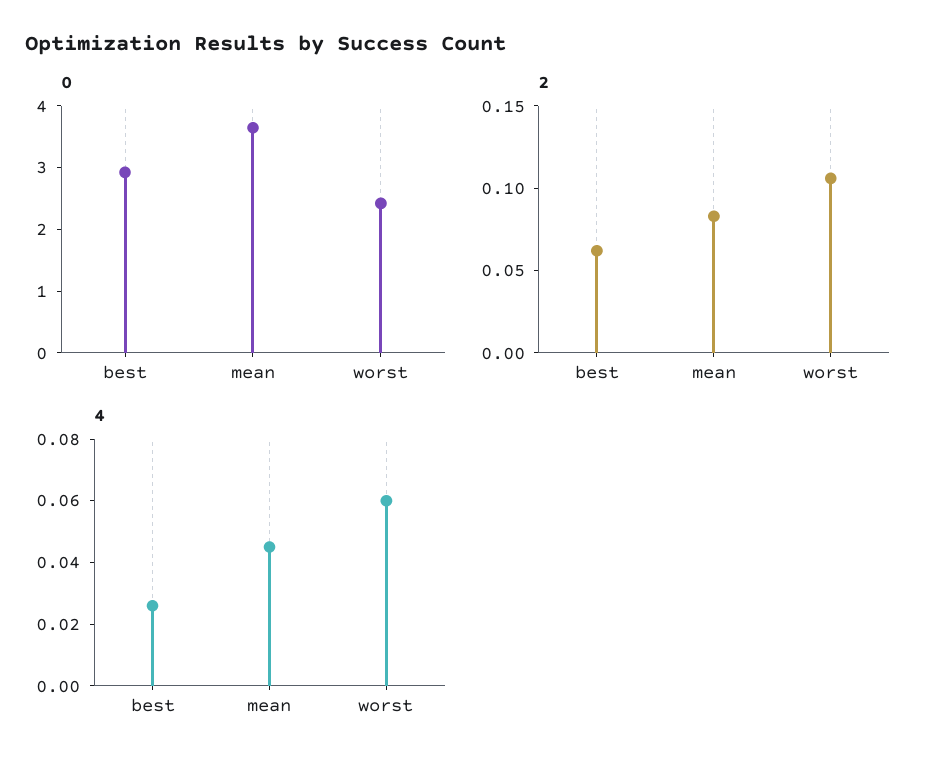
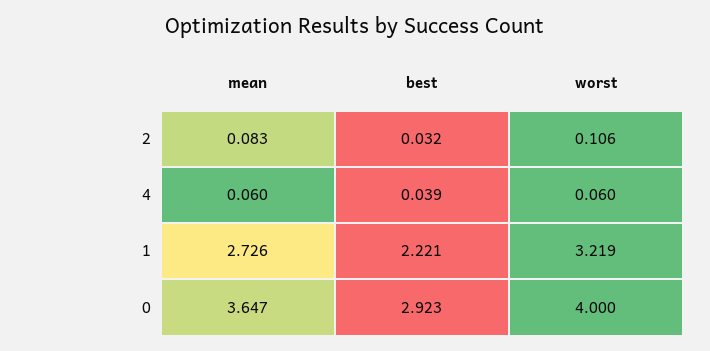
0, worst: 2.4 -> 4
2, best: 0.06 -> 0.032
4, best: 0.025 -> 0.039
4, mean: 0.045 -> 0.06
1, mean: none -> 2.726
1, best: none -> 2.221
1, worst: none -> 3.219

